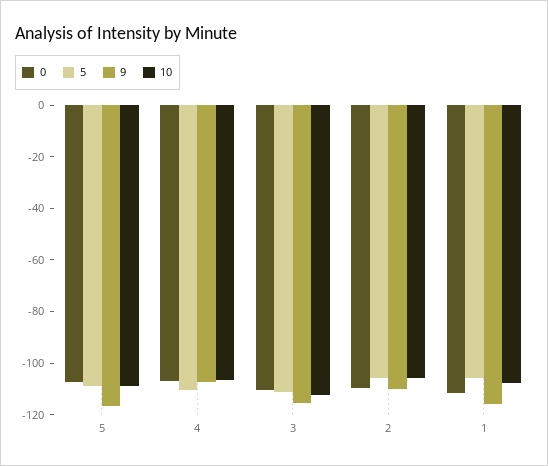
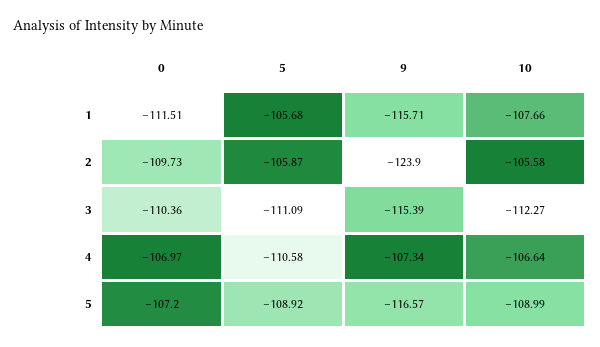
9, 2: -110 -> -123.9

